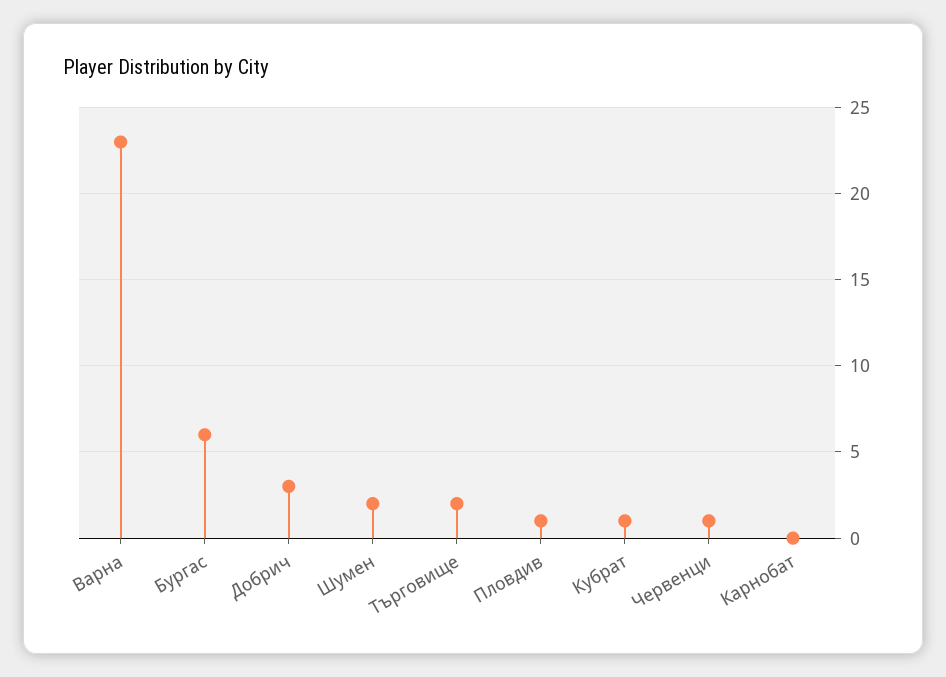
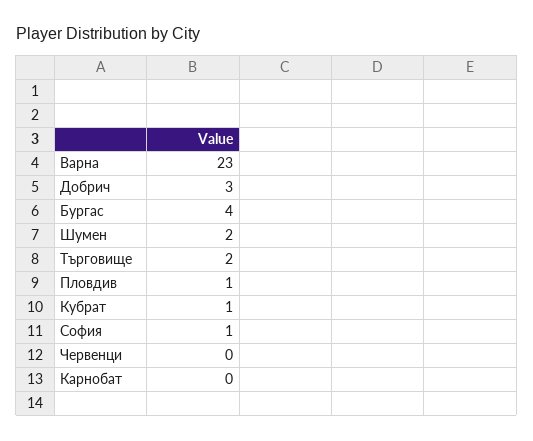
Бургас: 6 -> 4
Червенци: 1 -> 0
София: none -> 1

